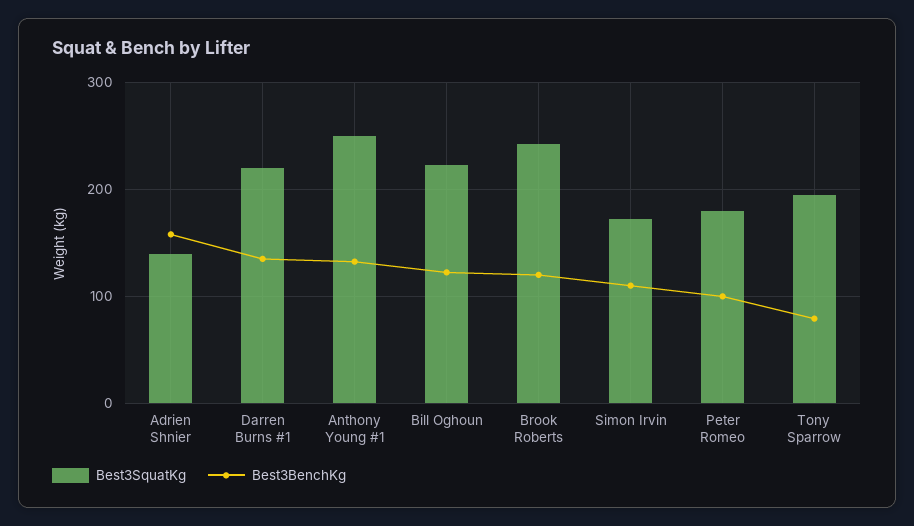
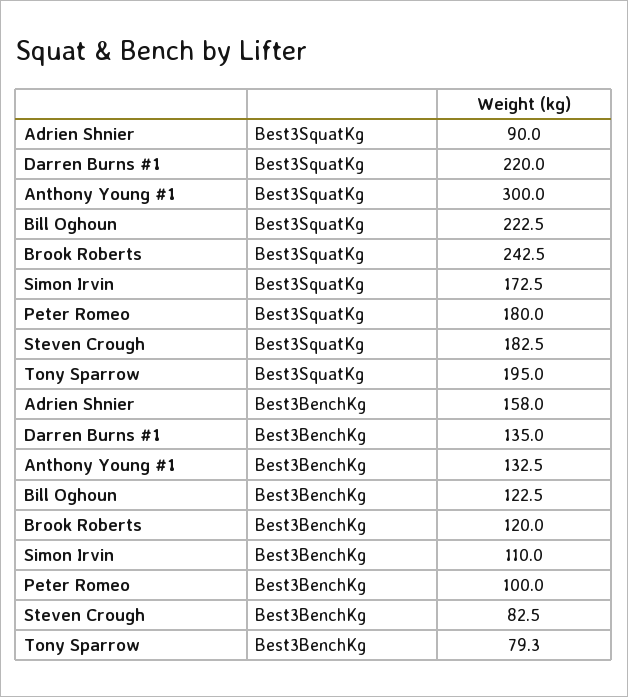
Best3SquatKg, Adrien Shnier: 140 -> 90
Best3SquatKg, Anthony Young #1: 250 -> 300
Best3SquatKg, Steven Crough: none -> 182.5
Best3BenchKg, Steven Crough: none -> 82.5

